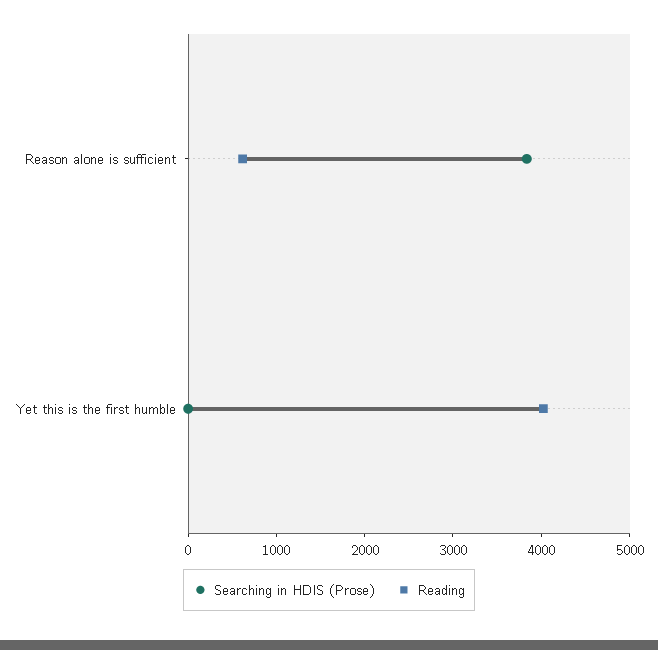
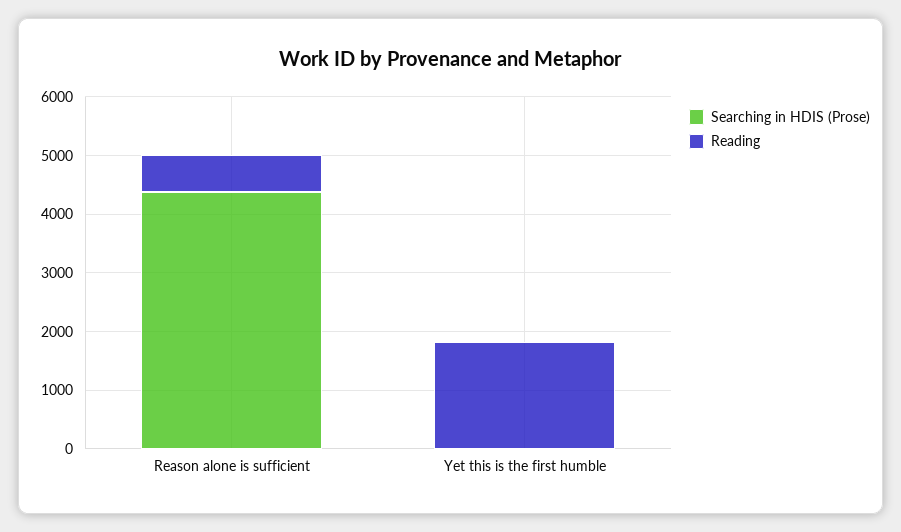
Searching in HDIS (Prose), Reason alone is sufficient: 3800 -> 4400
Reading, Yet this is the first humble: 4000 -> 1800

